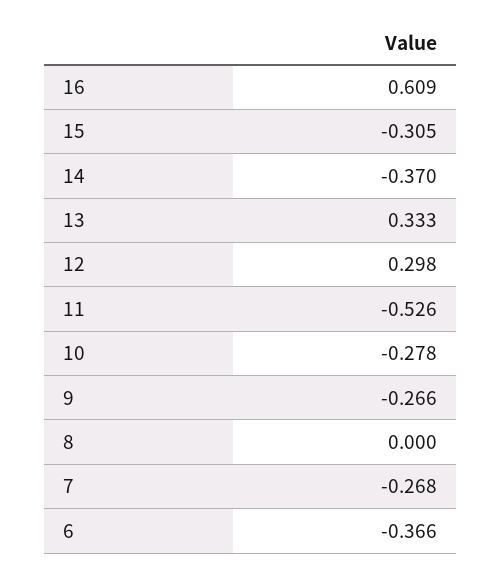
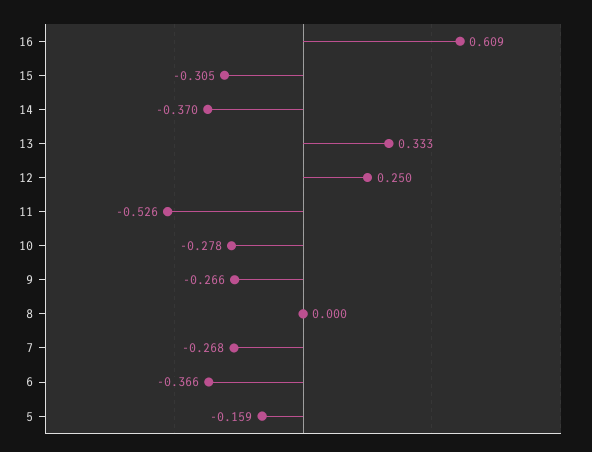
12: 0.298 -> 0.25
5: none -> -0.159

